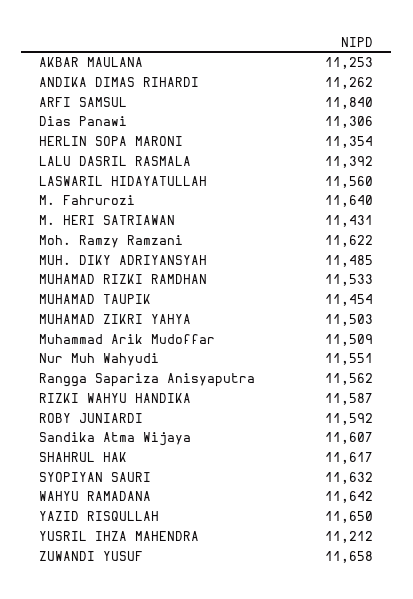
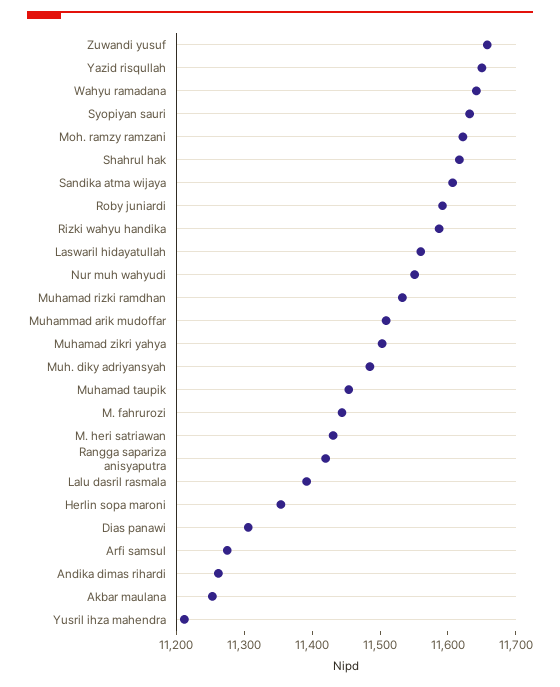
ARFI SAMSUL: 11840 -> 11280
M. Fahrurozi: 11640 -> 11440
Rangga Sapariza Anisyaputra: 11562 -> 11420

